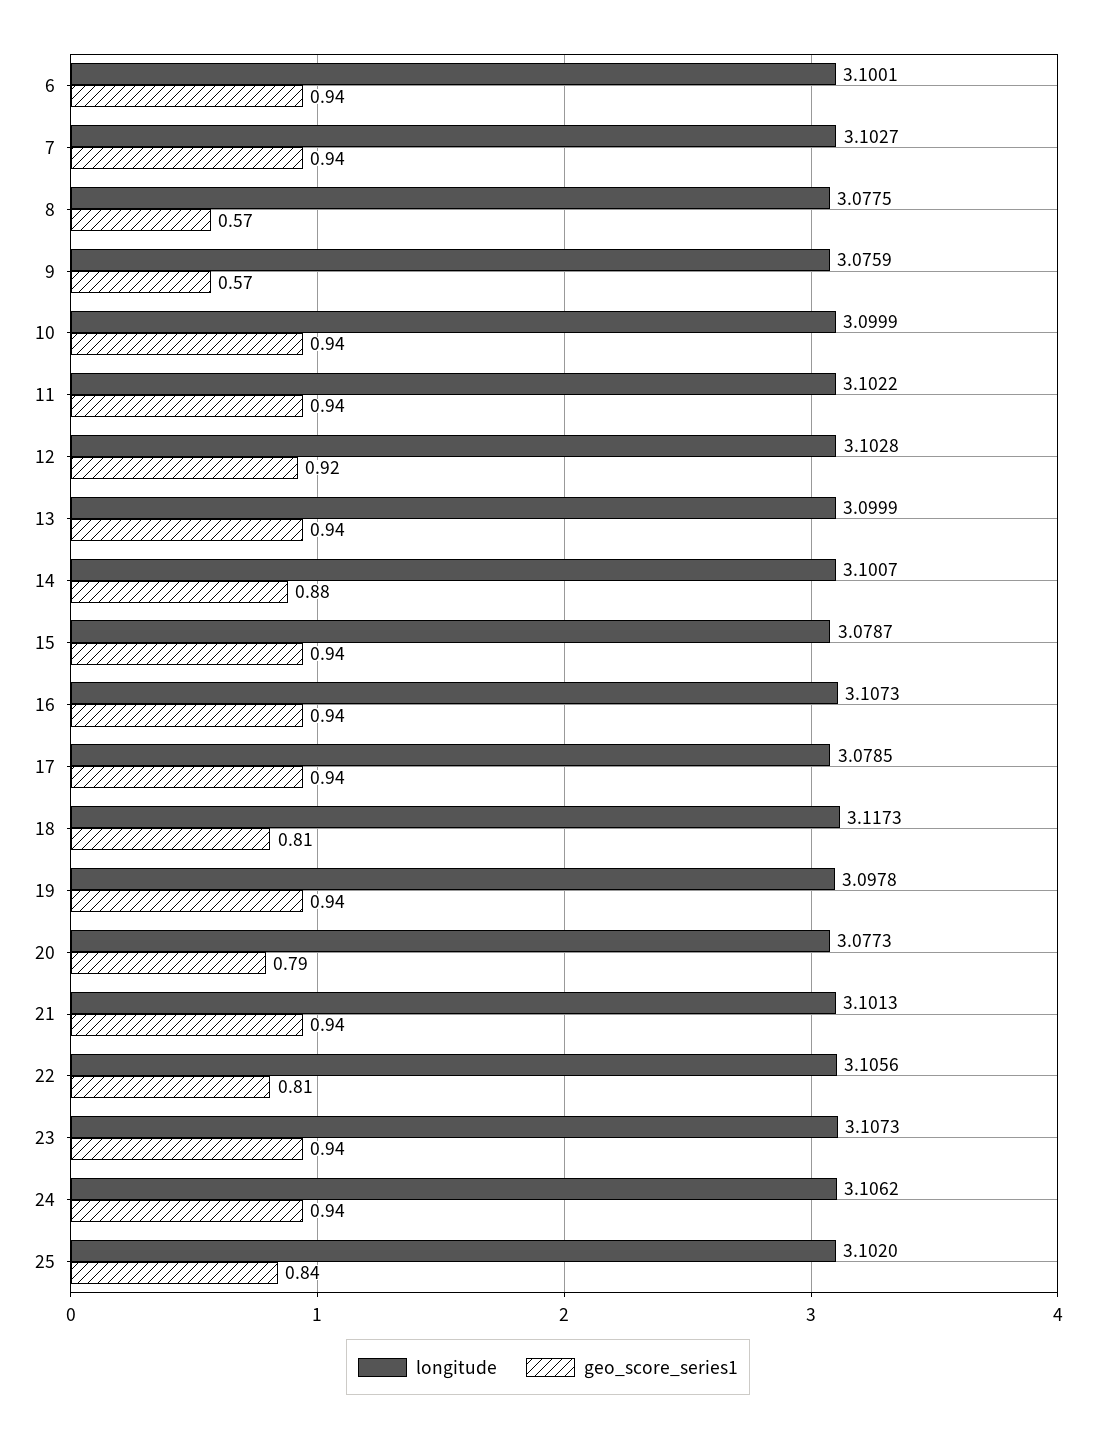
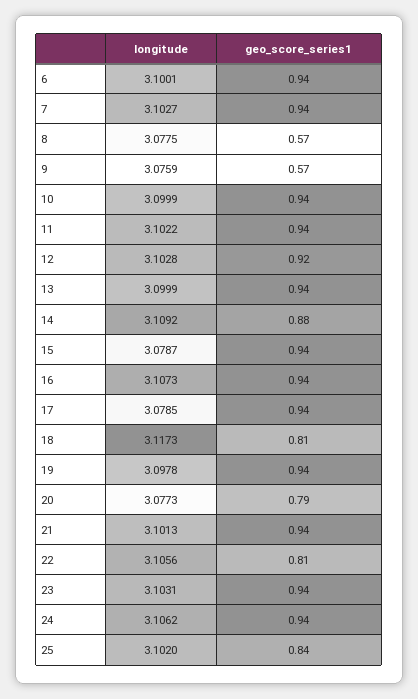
longitude, 14: 3.1007 -> 3.1092
longitude, 23: 3.1073 -> 3.1031

